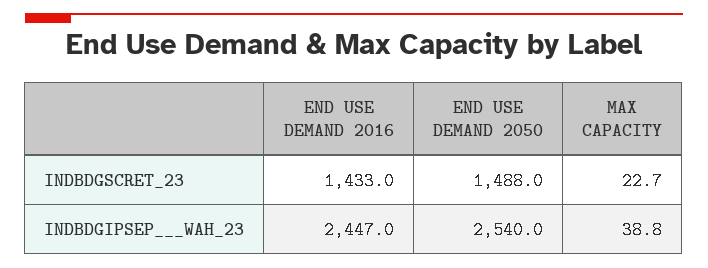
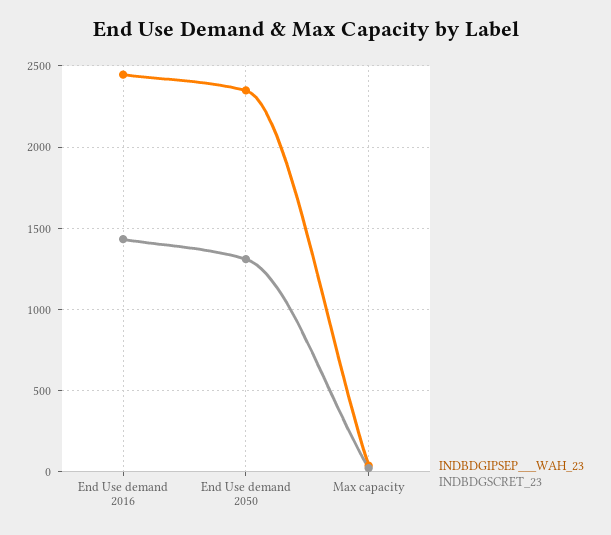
INDBDGSCRET_23, END USE DEMAND 2050: 1488 -> 1300
INDBDGIPSEP___WAH_23, END USE DEMAND 2050: 2540 -> 2350

